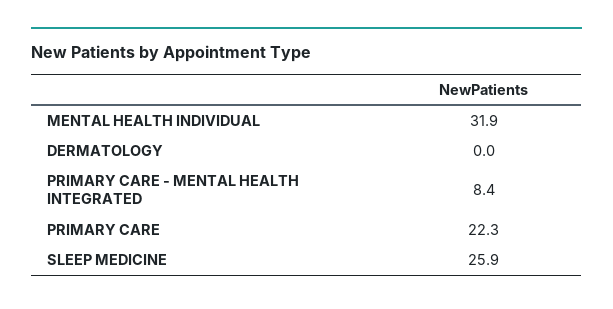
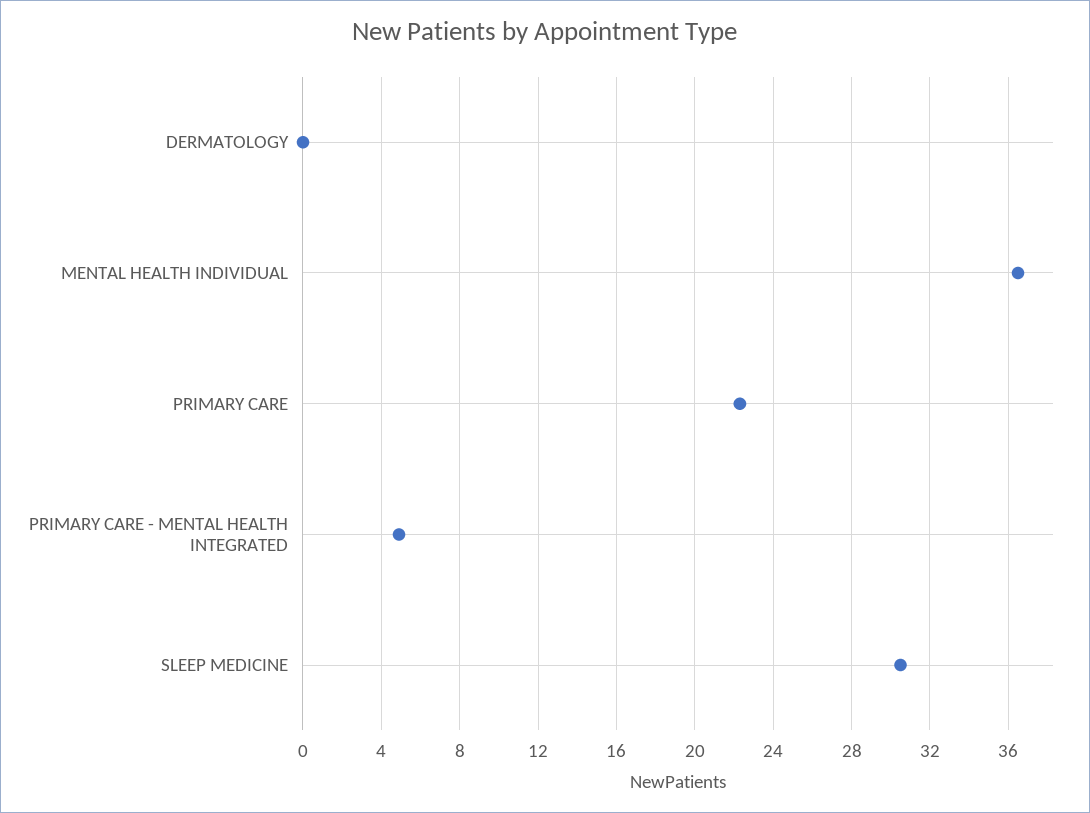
MENTAL HEALTH INDIVIDUAL: 31.9 -> 36.5
PRIMARY CARE - MENTAL HEALTH INTEGRATED: 8.4 -> 5
SLEEP MEDICINE: 25.9 -> 30.5

